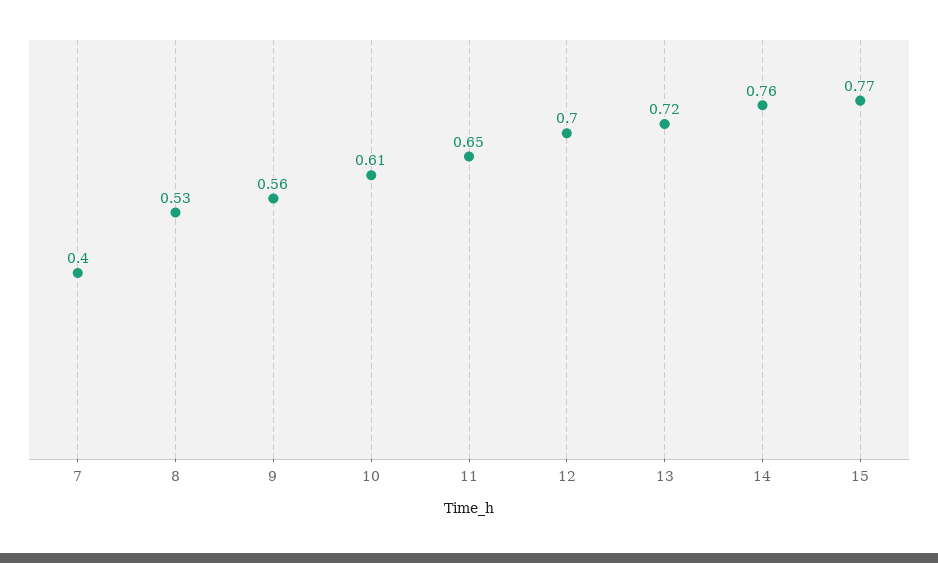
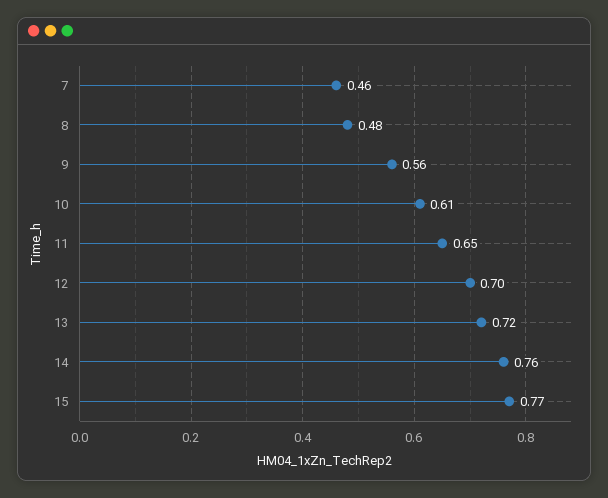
7: 0.4 -> 0.46
8: 0.53 -> 0.48

